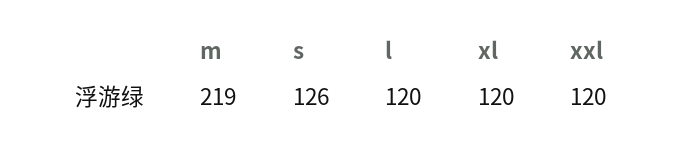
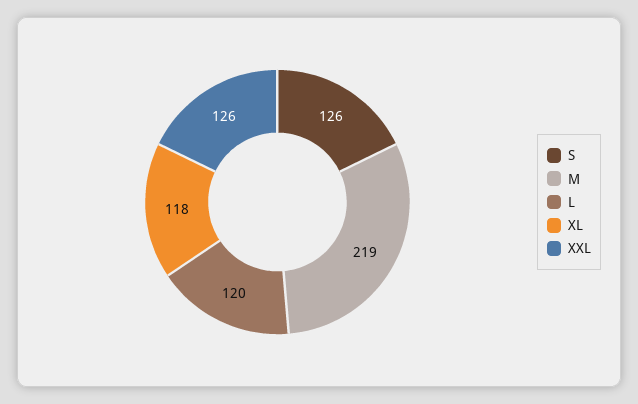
xl: 120 -> 118
xxl: 120 -> 126

